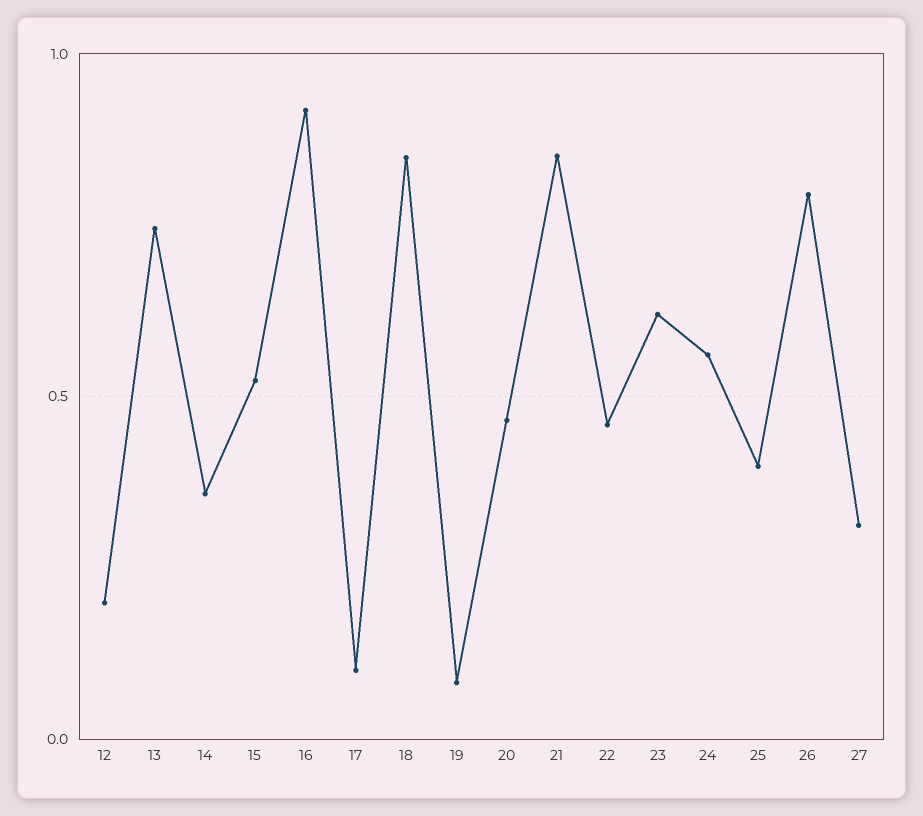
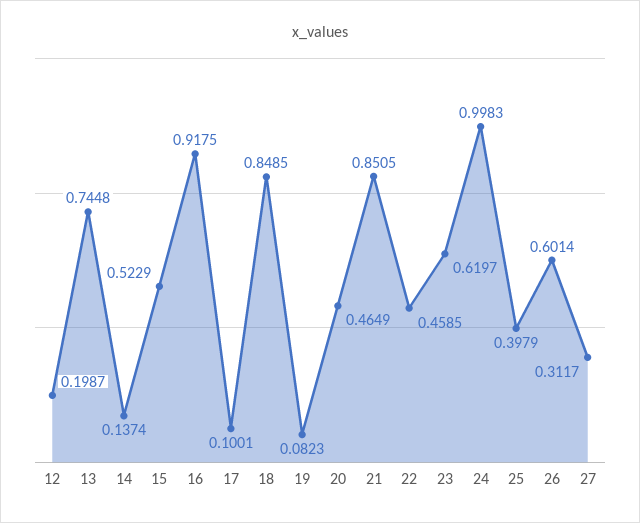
14: 0.35 -> 0.1374
24: 0.55 -> 0.9983
26: 0.8 -> 0.6014

